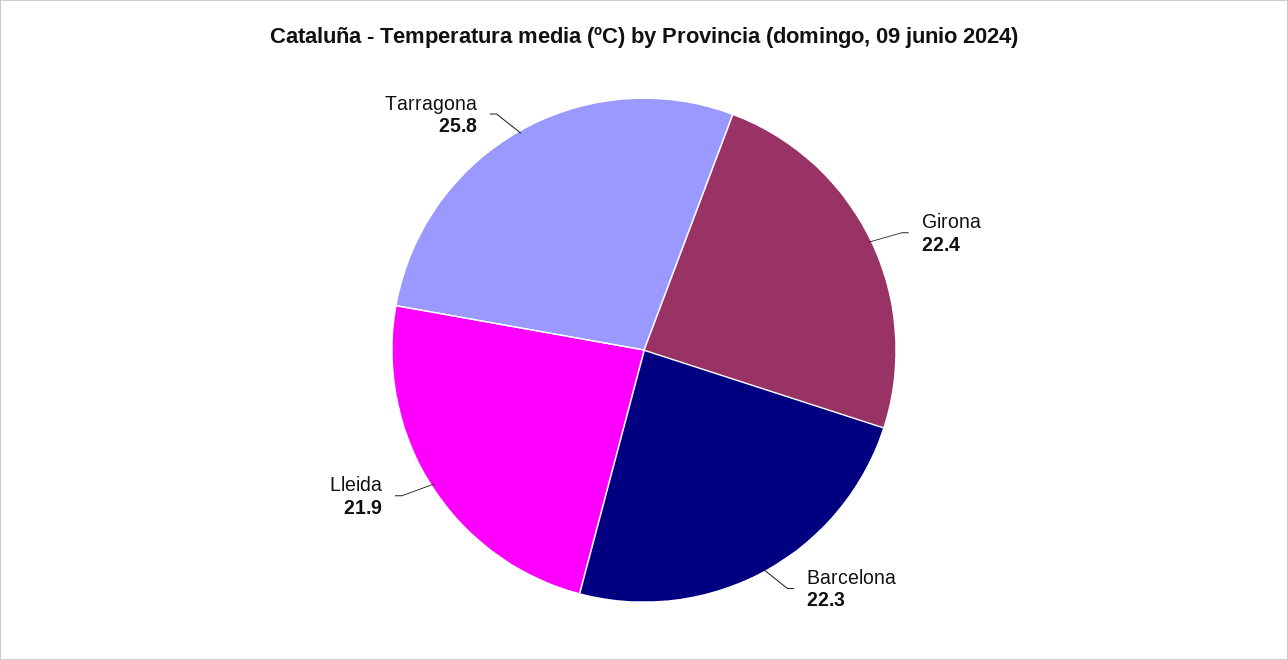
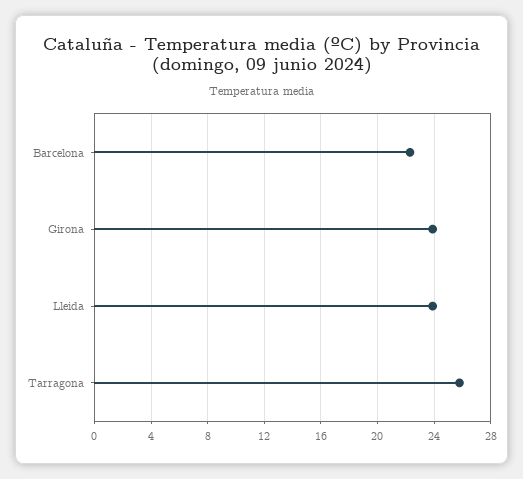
Girona: 22.4 -> 24
Lleida: 21.9 -> 24

